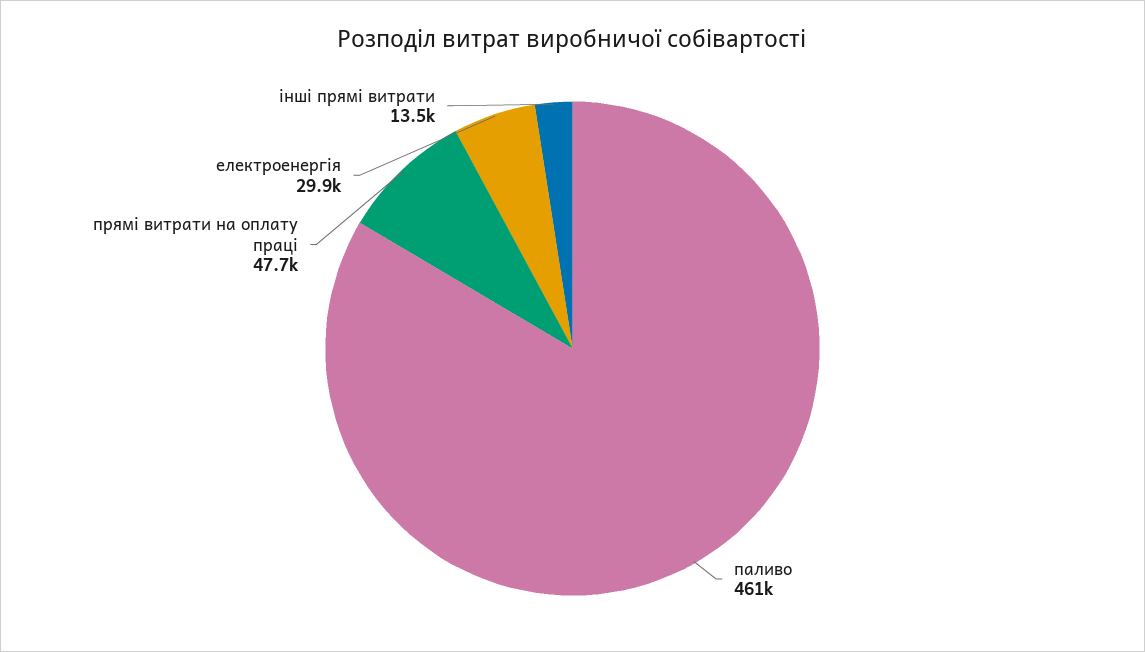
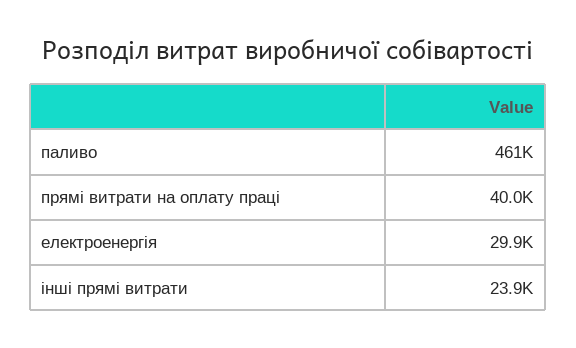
прямі витрати на оплату праці: 47700 -> 40000
інші прямі витрати: 13500 -> 23900

